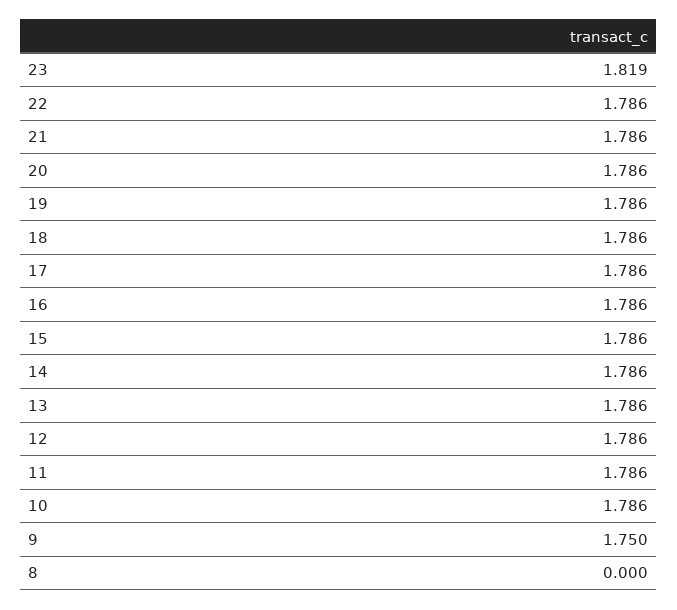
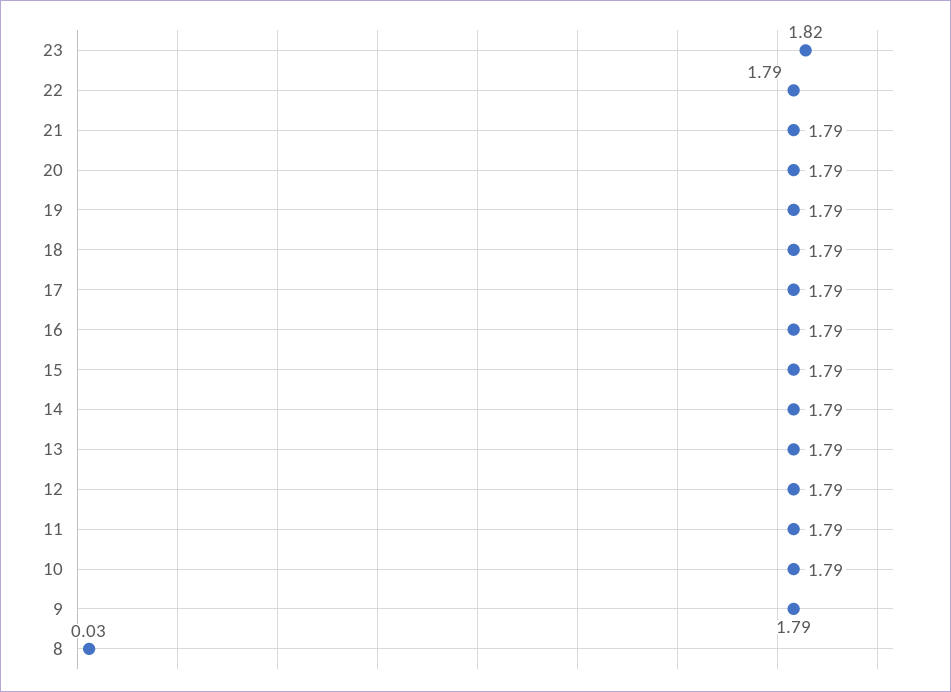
9: 1.75 -> 1.79
8: 0 -> 0.03

